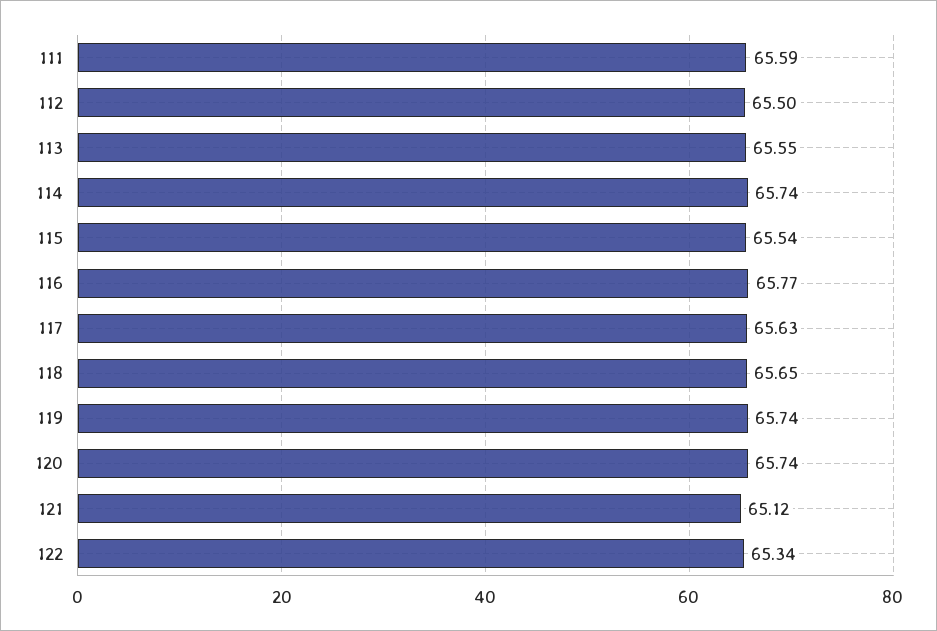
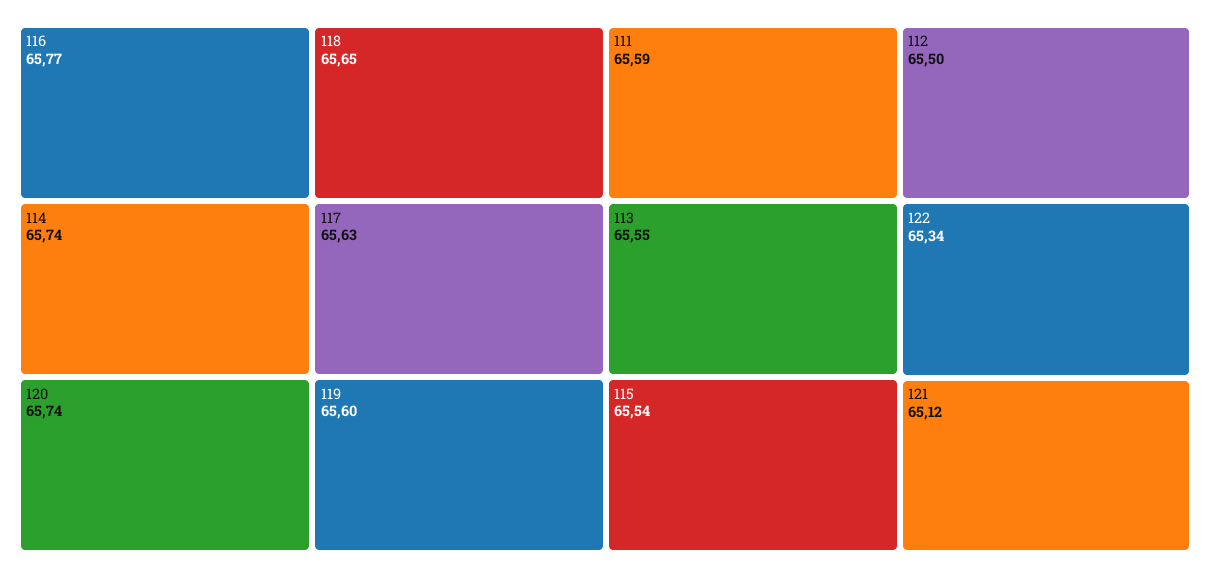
119: 65.74 -> 65.6

